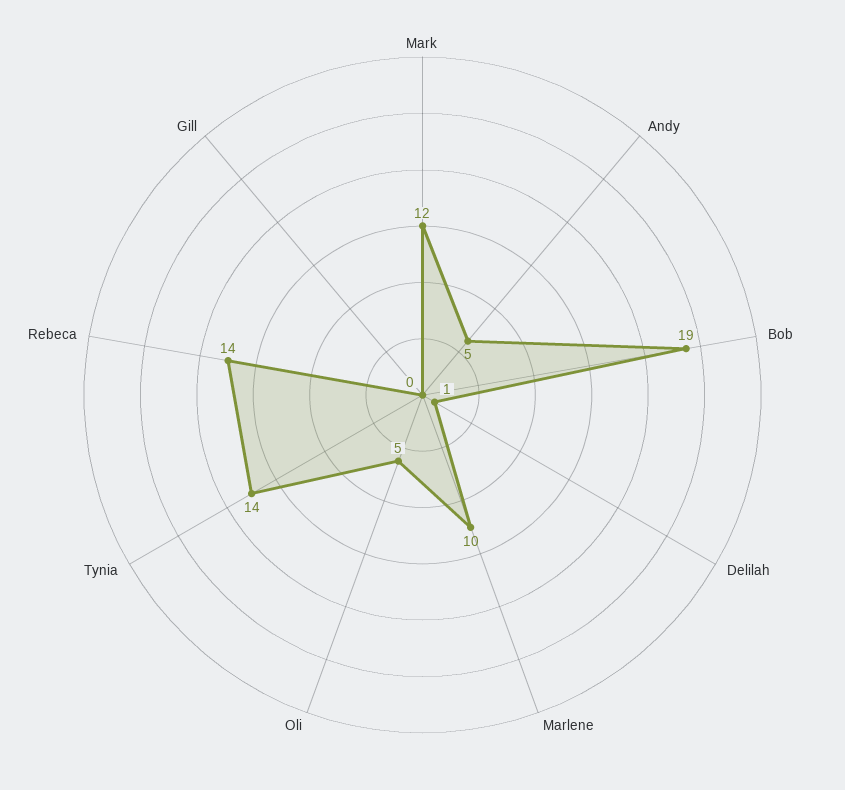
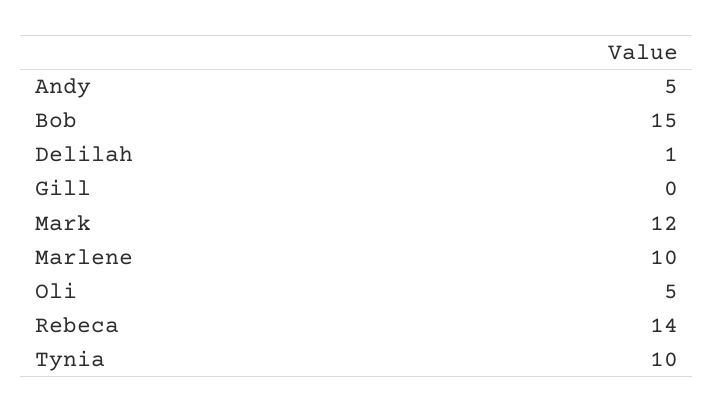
Bob: 19 -> 15
Tynia: 14 -> 10

